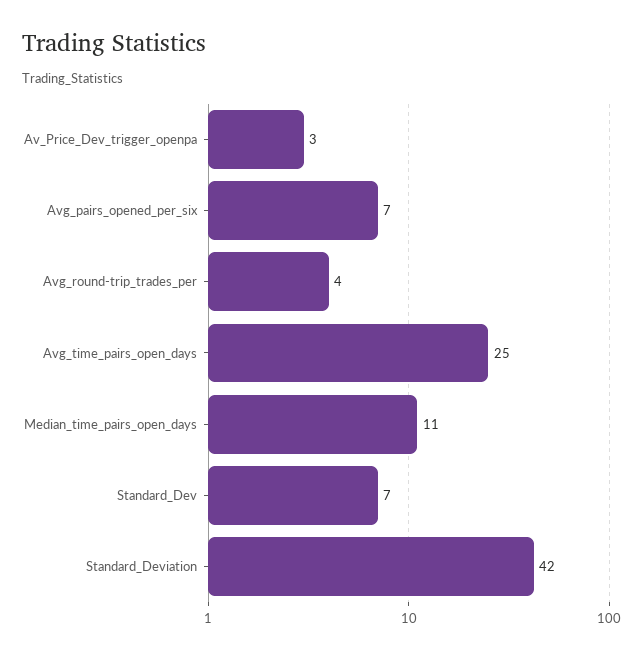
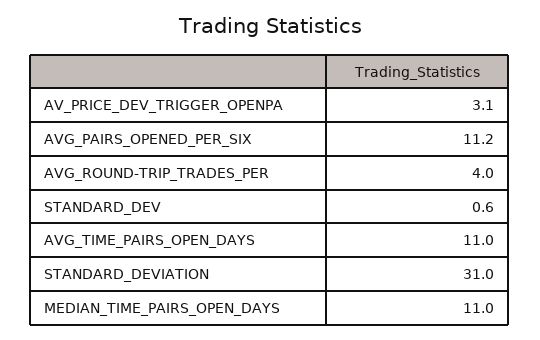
Avg_pairs_opened_per_six: 7 -> 11.2
Avg_time_pairs_open_days: 25 -> 11
Standard_Dev: 7 -> 0.6
Standard_Deviation: 42 -> 31

